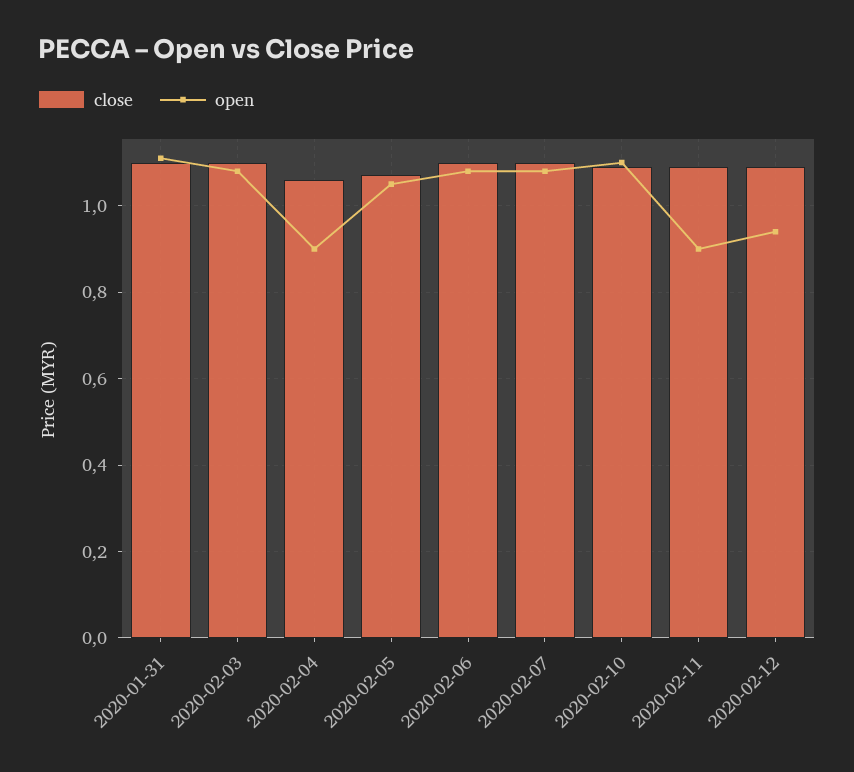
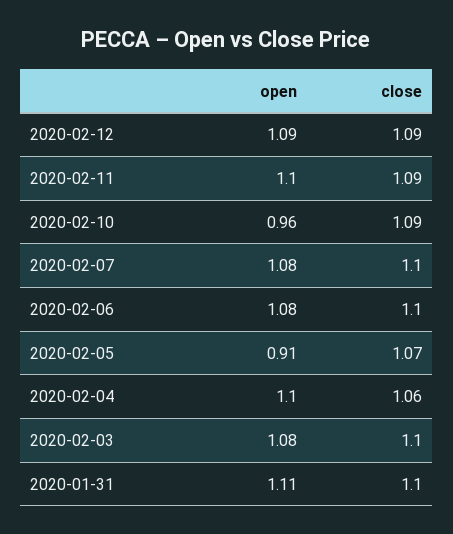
open, 2020-02-04: 0.9 -> 1.1
open, 2020-02-05: 1.05 -> 0.91
open, 2020-02-10: 1.1 -> 0.96
open, 2020-02-11: 0.9 -> 1.1
open, 2020-02-12: 0.95 -> 1.09

